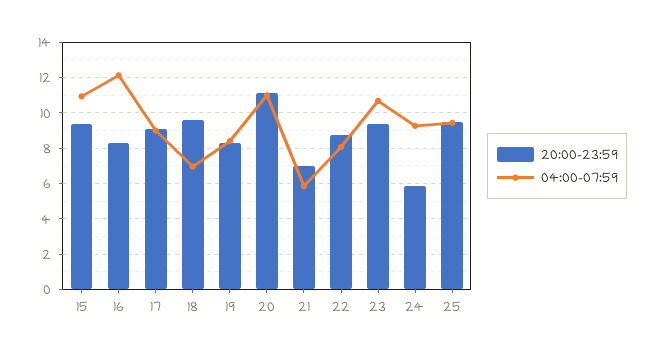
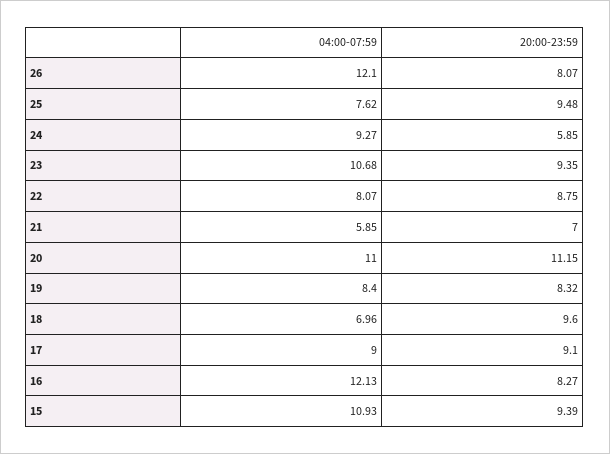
04:00-07:59, 25: 9.5 -> 7.62
04:00-07:59, 26: none -> 12.1
20:00-23:59, 26: none -> 8.07

